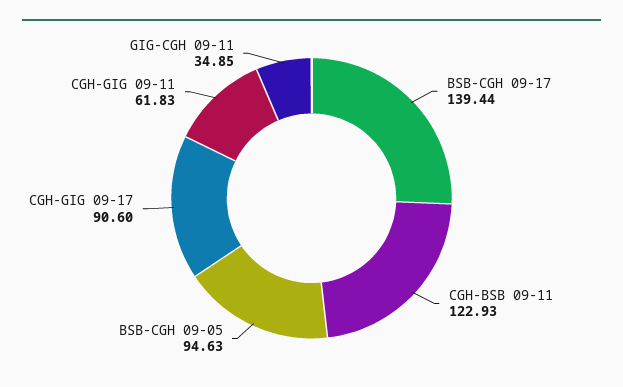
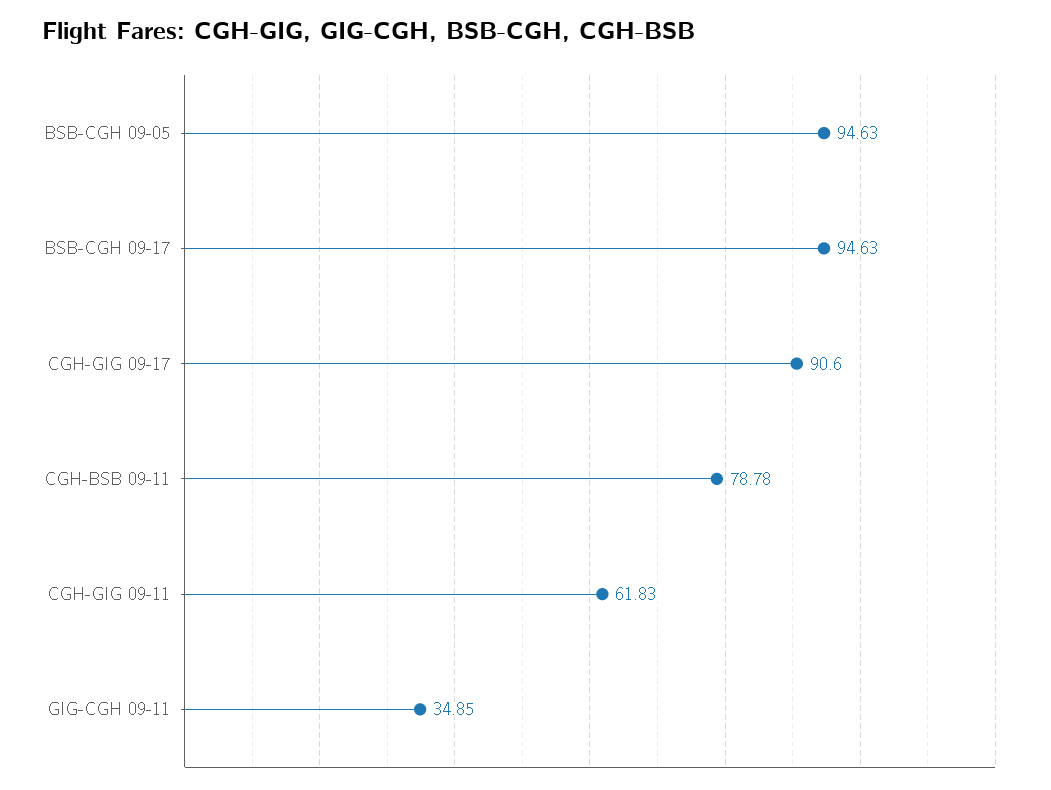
BSB-CGH 09-17: 139.44 -> 94.63
CGH-BSB 09-11: 122.93 -> 78.78

